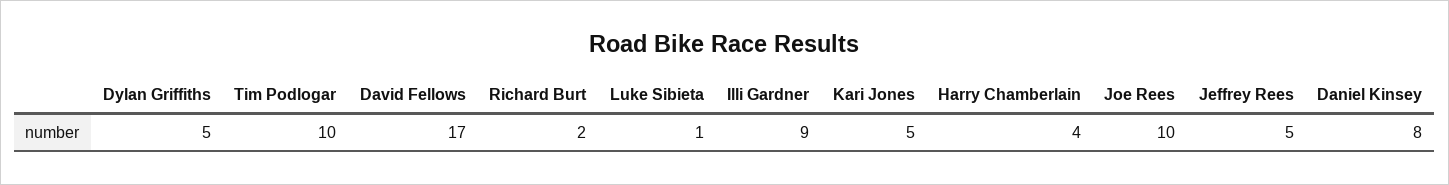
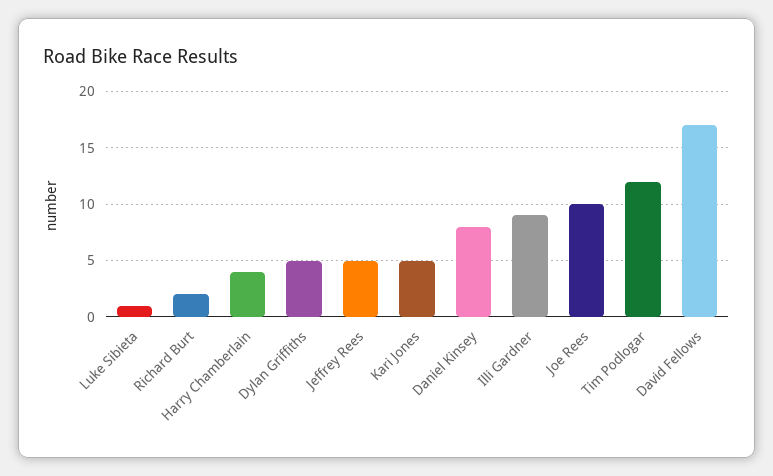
Tim Podlogar: 10 -> 12

